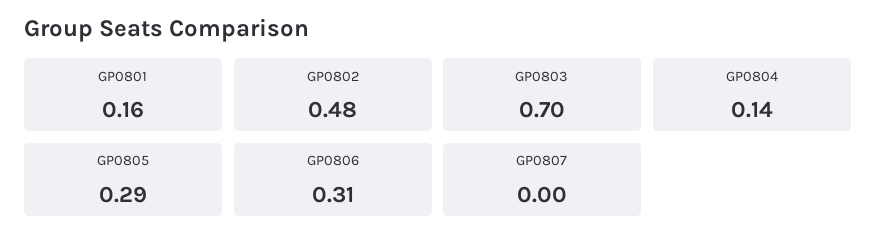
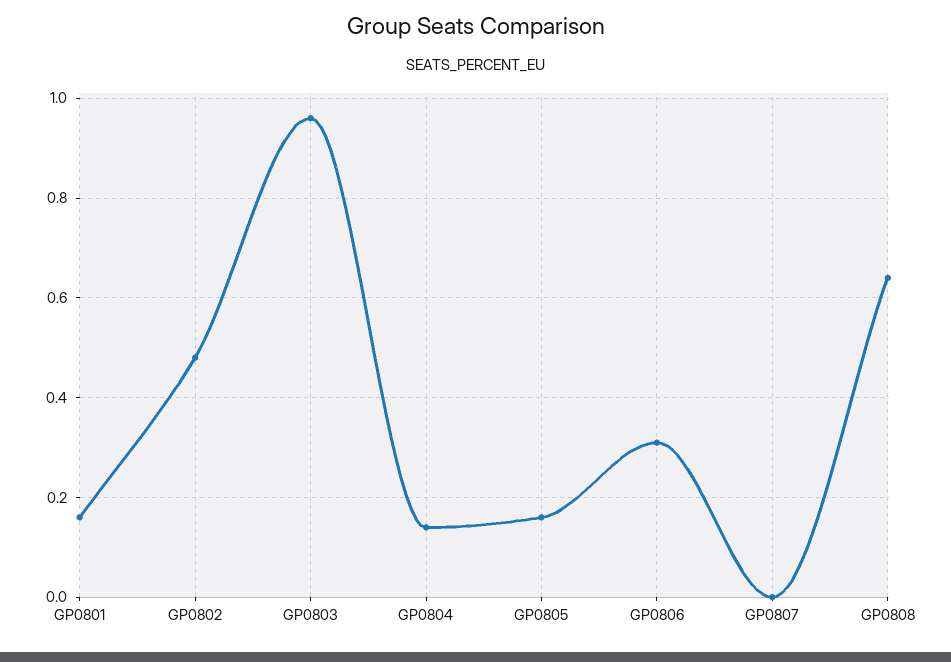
GP0803: 0.7 -> 0.95
GP0805: 0.29 -> 0.15
GP0808: none -> 0.65

